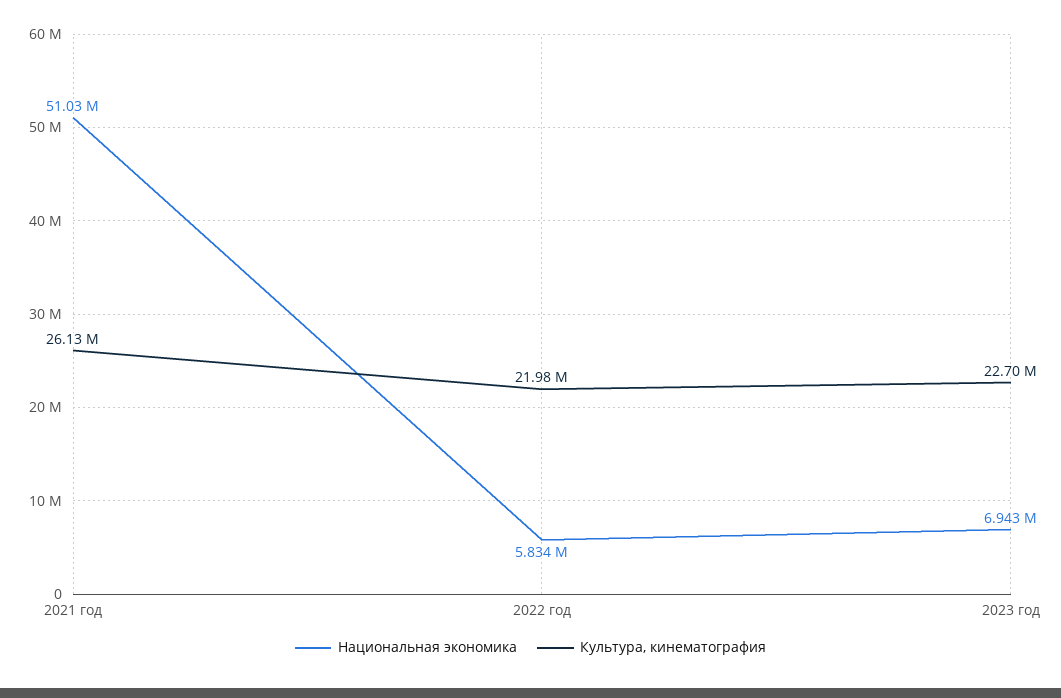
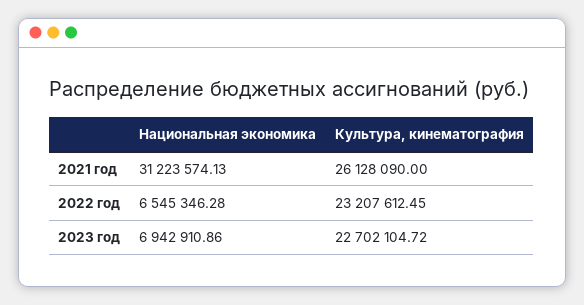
Национальная экономика, 2021 год: 51030000 -> 31223574.13
Национальная экономика, 2022 год: 5834000 -> 6545346.28
Культура, кинематография, 2022 год: 21980000 -> 23207612.45

